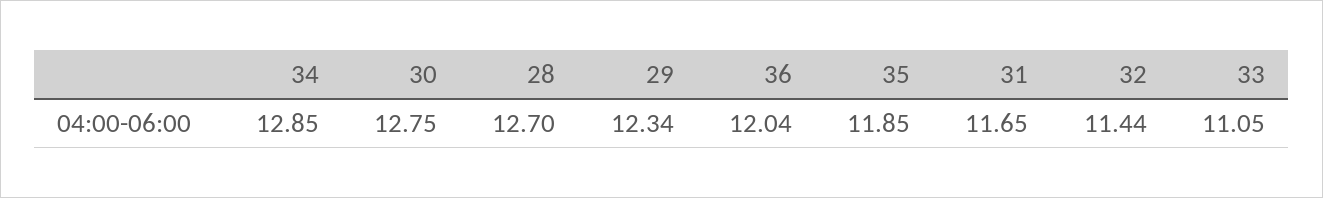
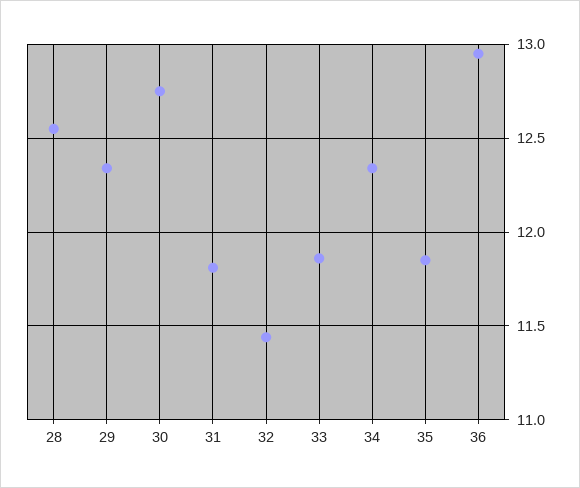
34: 12.85 -> 12.35
28: 12.7 -> 12.55
36: 12.04 -> 12.95
31: 11.65 -> 11.8
33: 11.05 -> 11.85

